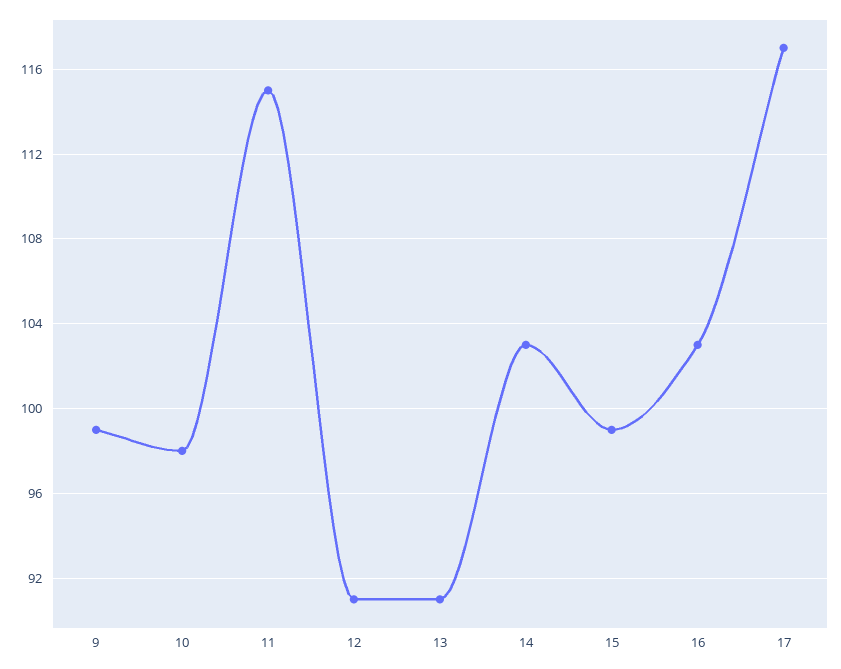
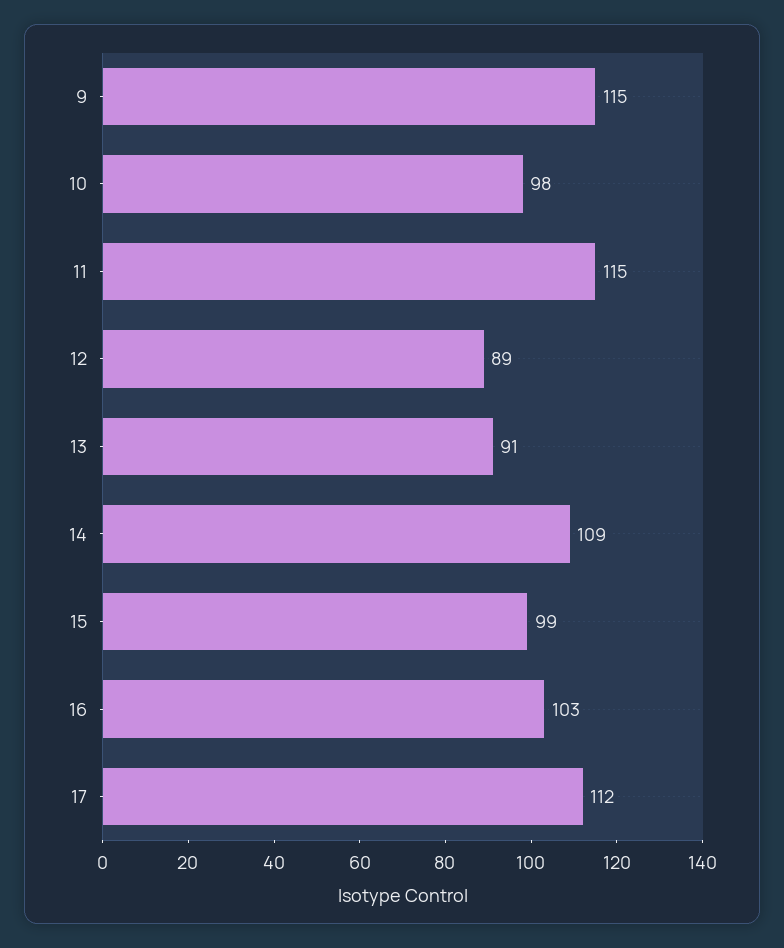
9: 99 -> 115
12: 91 -> 89
14: 103 -> 109
17: 117 -> 112

